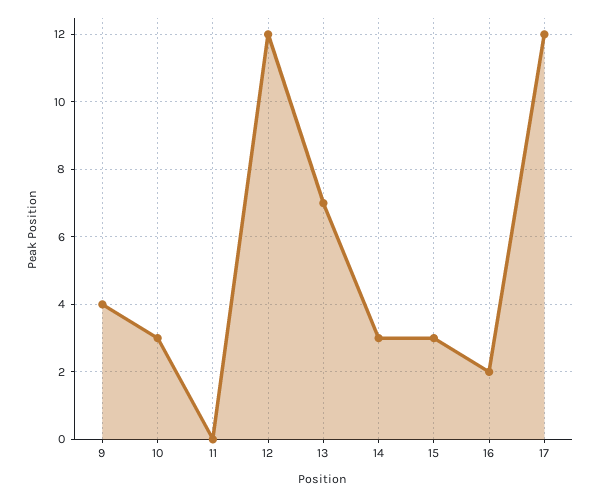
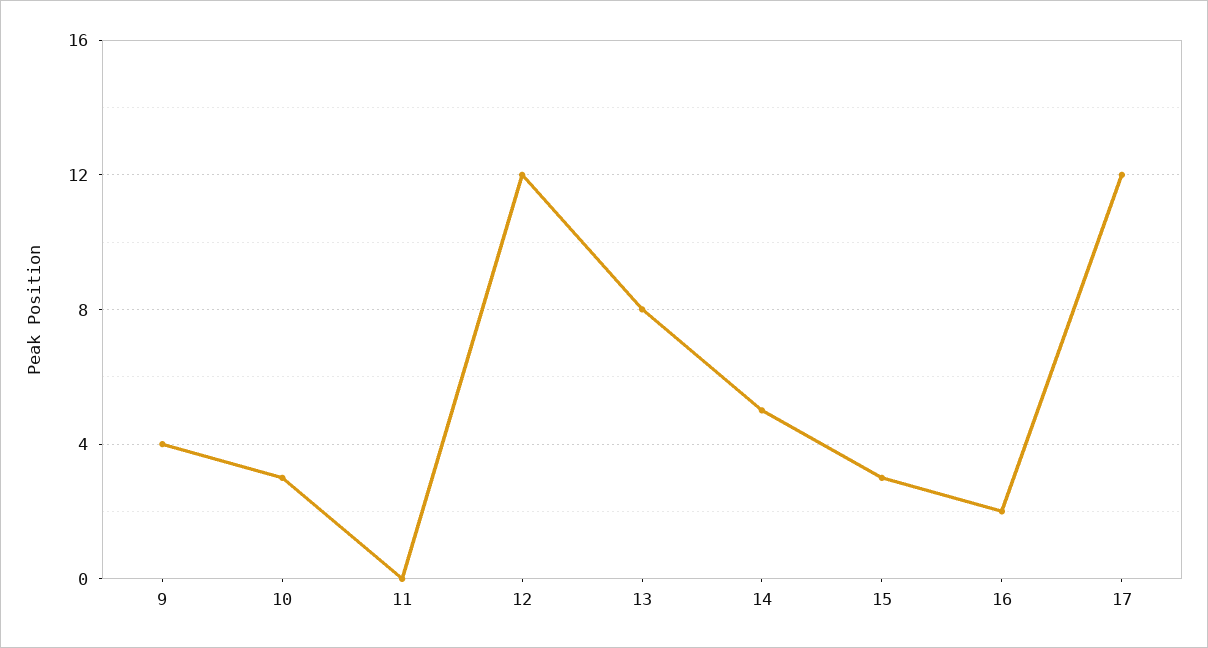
13: 7 -> 8
14: 3 -> 5

